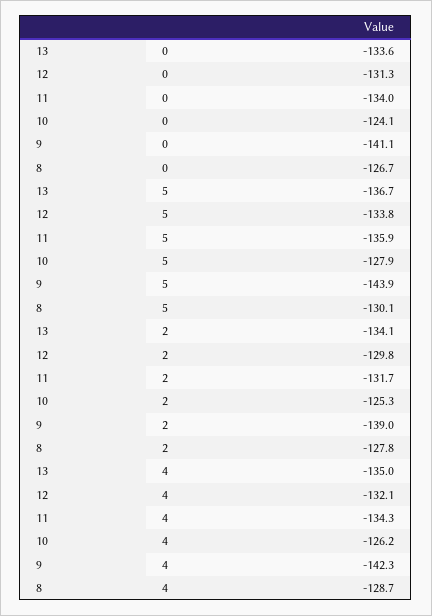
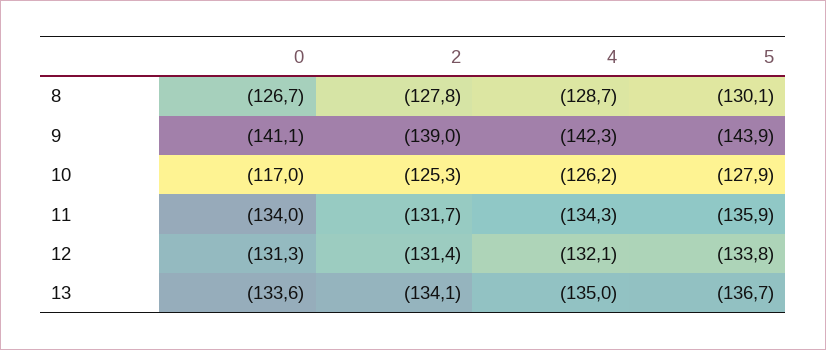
10, 0: -124.1 -> -117
12, 2: -129.8 -> -131.4

